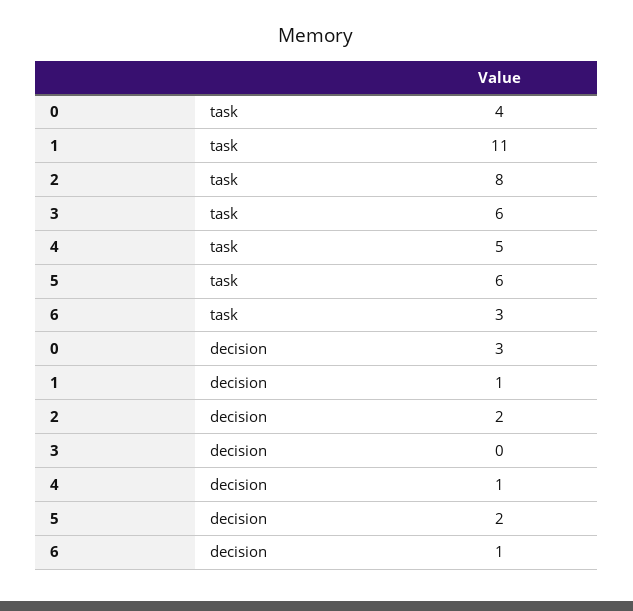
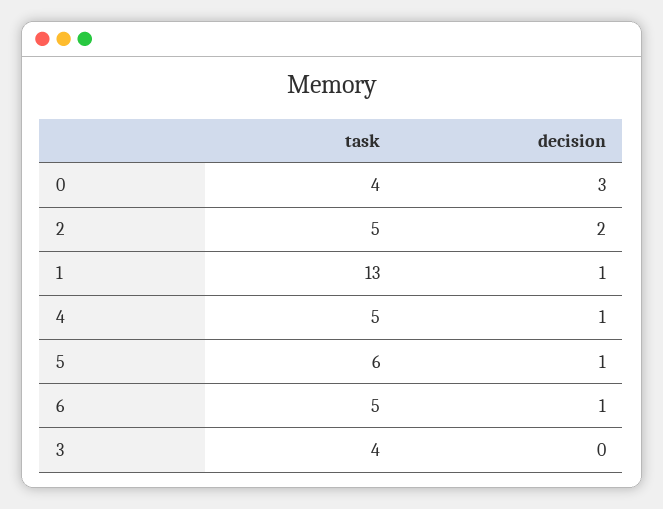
1, task: 11 -> 13
2, task: 8 -> 5
3, task: 6 -> 4
6, task: 3 -> 5
5, decision: 2 -> 1

